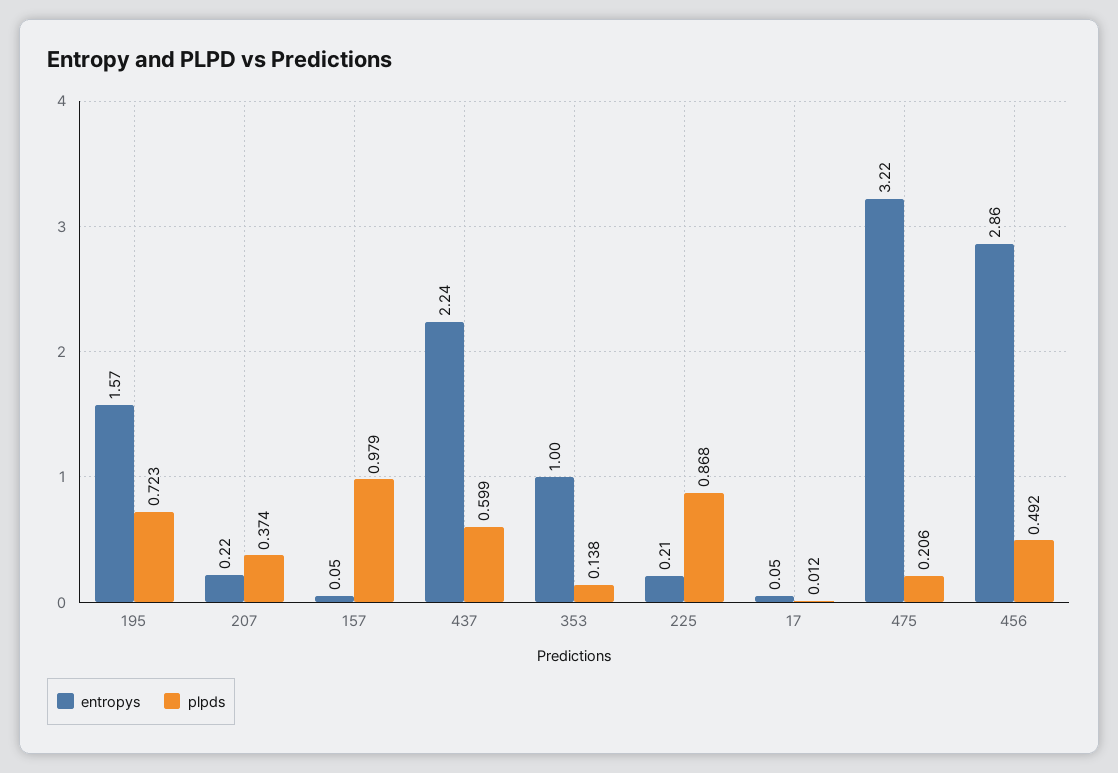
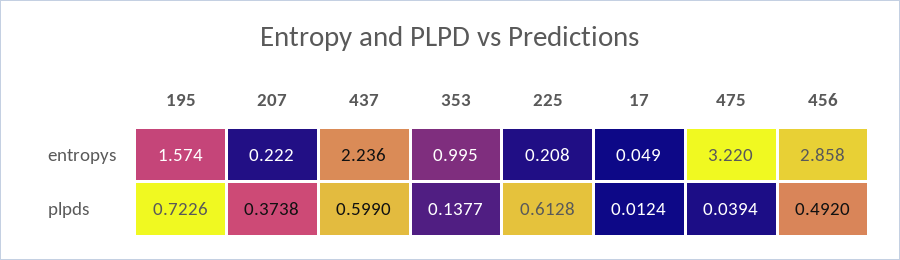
entropys, 157: 0.05 -> none
plpds, 157: 0.979 -> none
plpds, 225: 0.868 -> 0.6128
plpds, 475: 0.206 -> 0.0394

